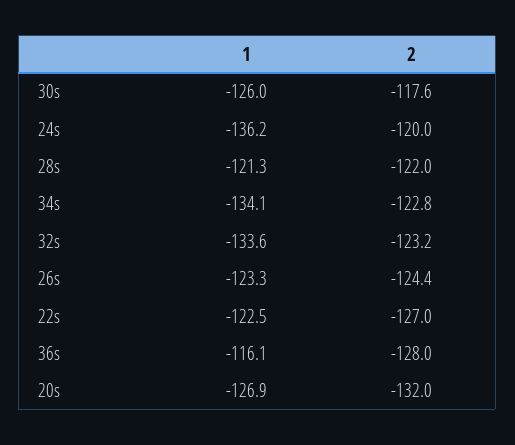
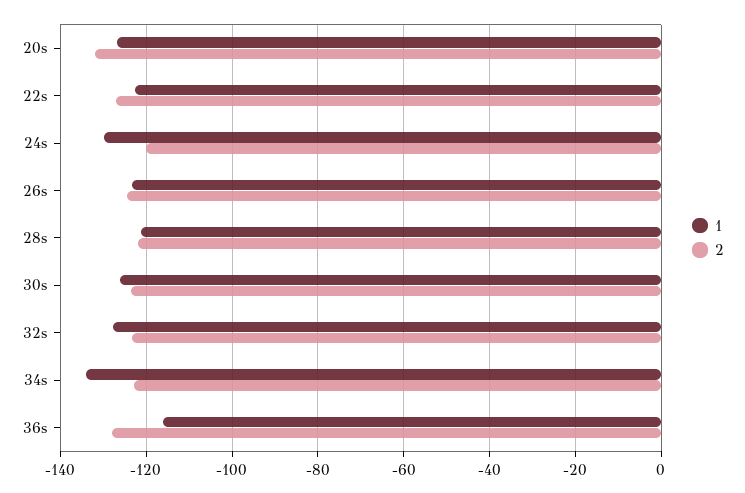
2, 30s: -117.6 -> -124
1, 24s: -136.2 -> -130
1, 32s: -133.6 -> -128

